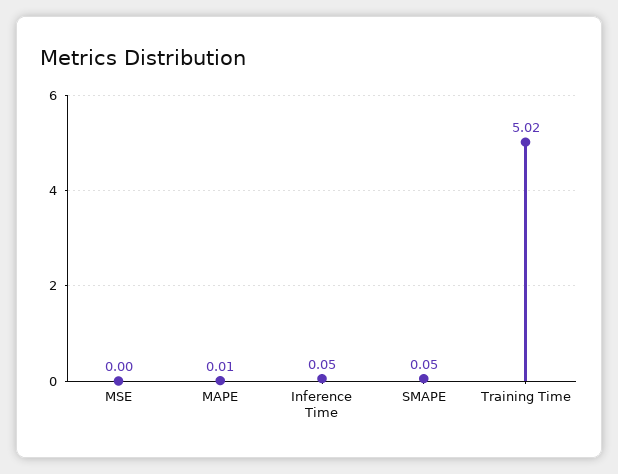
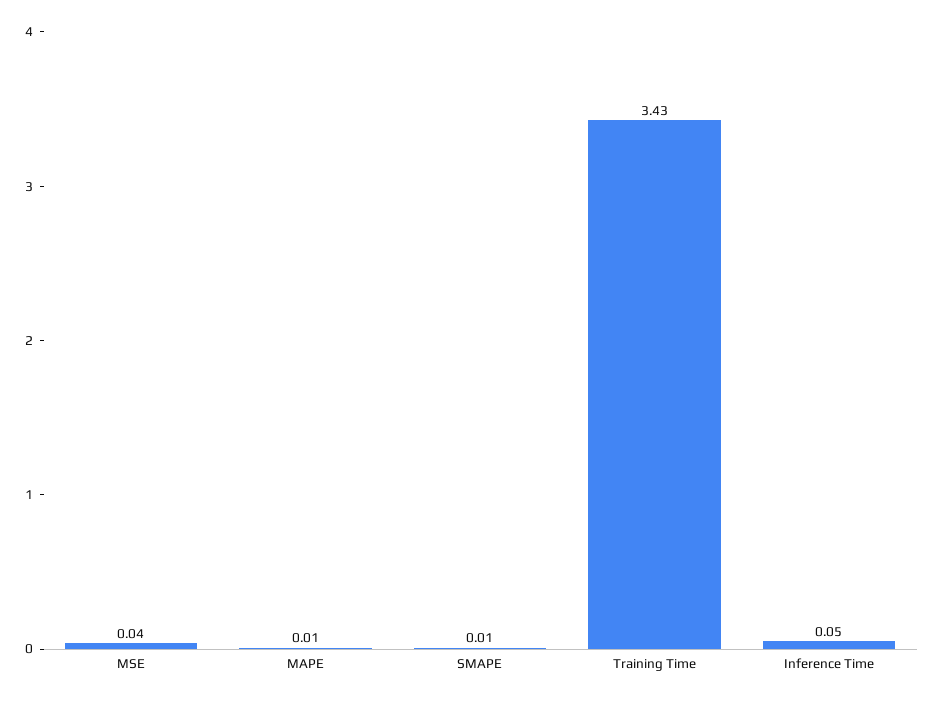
MSE: 0 -> 0.04
SMAPE: 0.05 -> 0.01
Training Time: 5.02 -> 3.43

